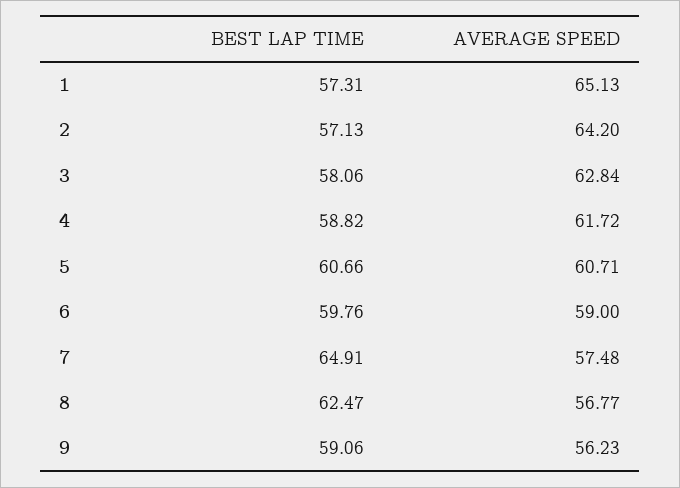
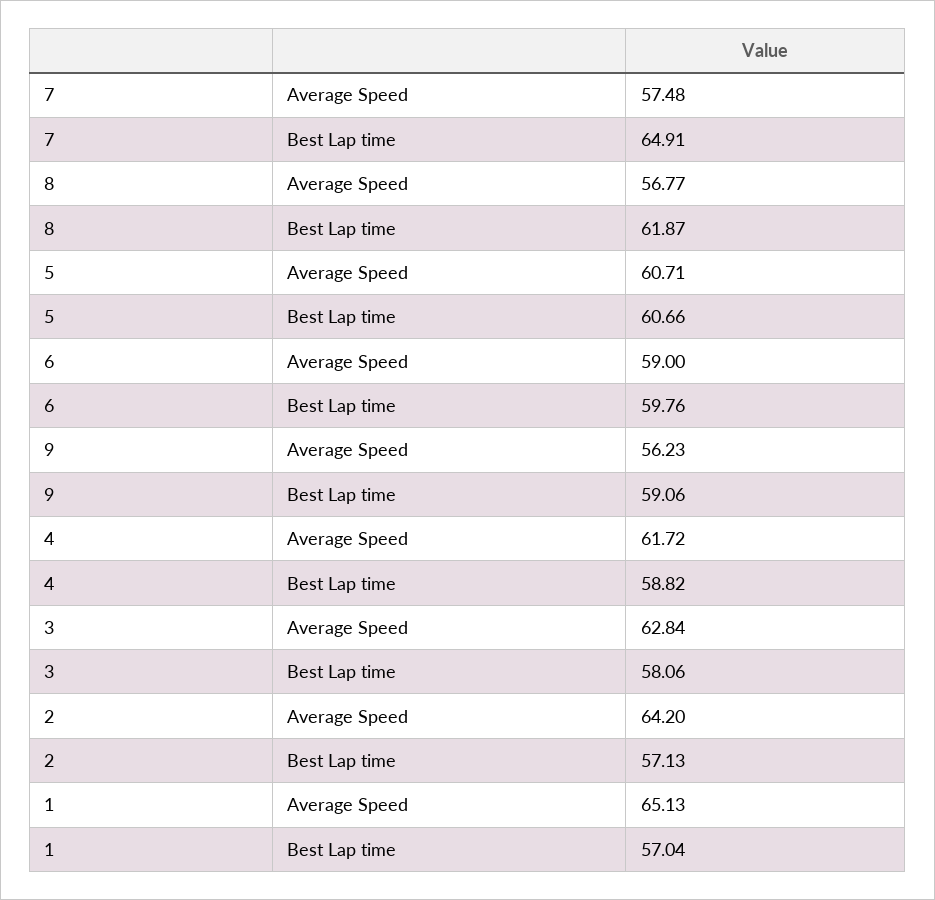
BEST LAP TIME, 1: 57.31 -> 57.04
BEST LAP TIME, 8: 62.47 -> 61.87

